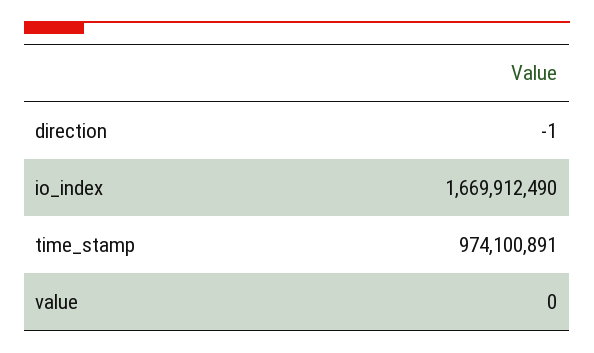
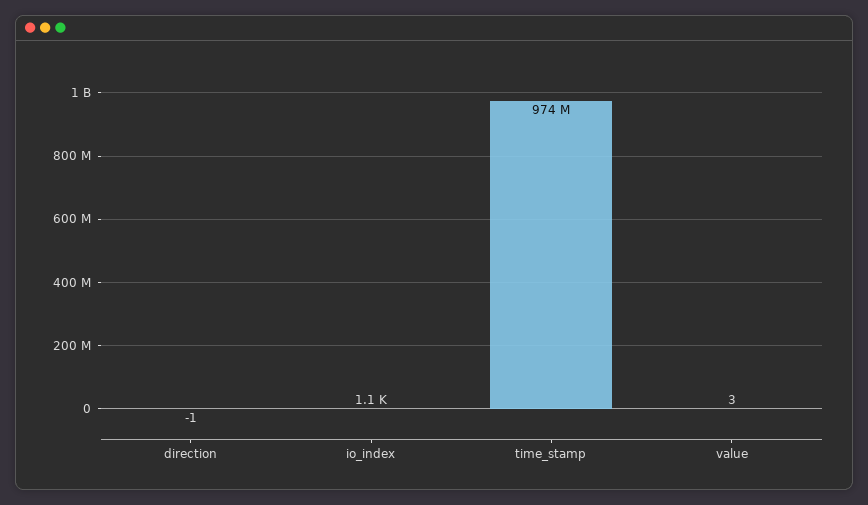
io_index: 1669912490 -> 1100
value: 0 -> 3

